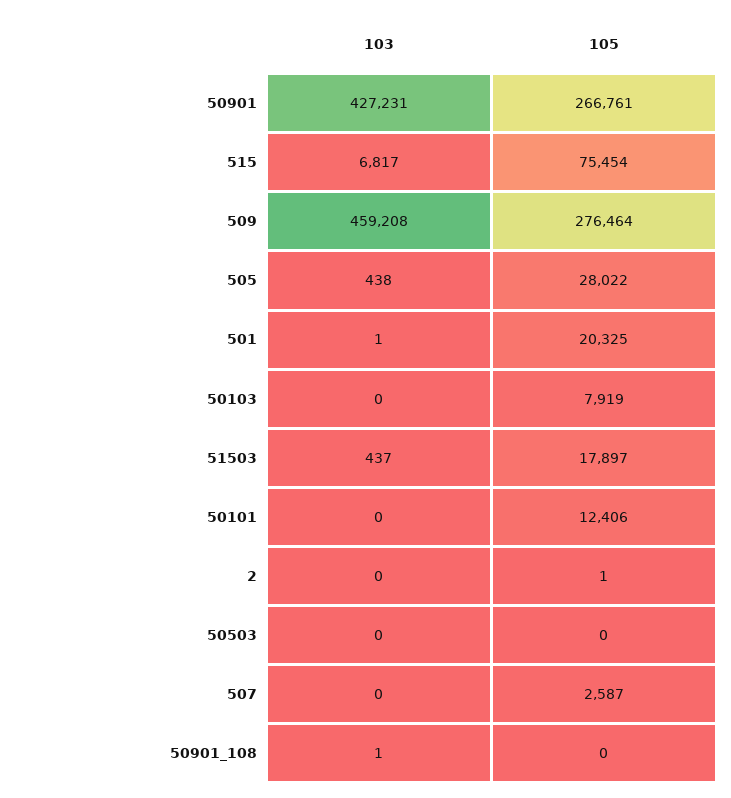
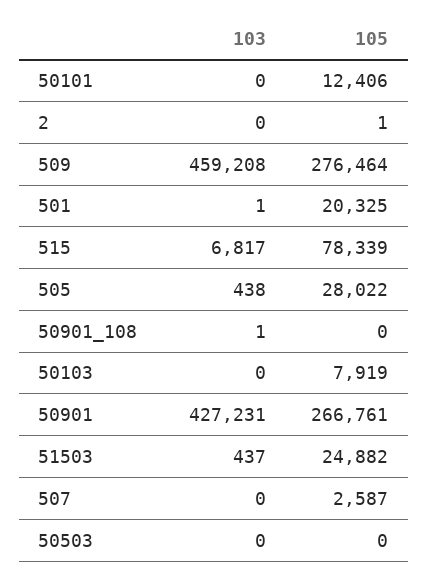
105, 515: 75454 -> 78339
105, 51503: 17897 -> 24882

